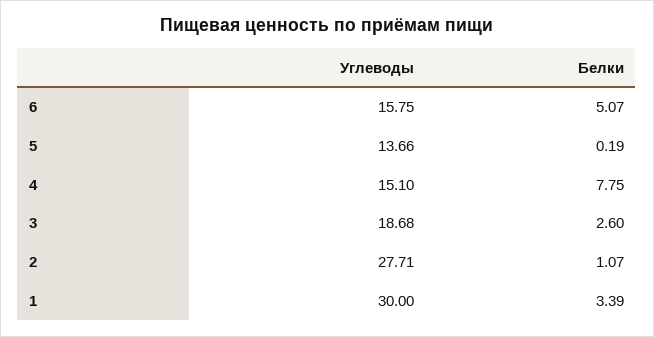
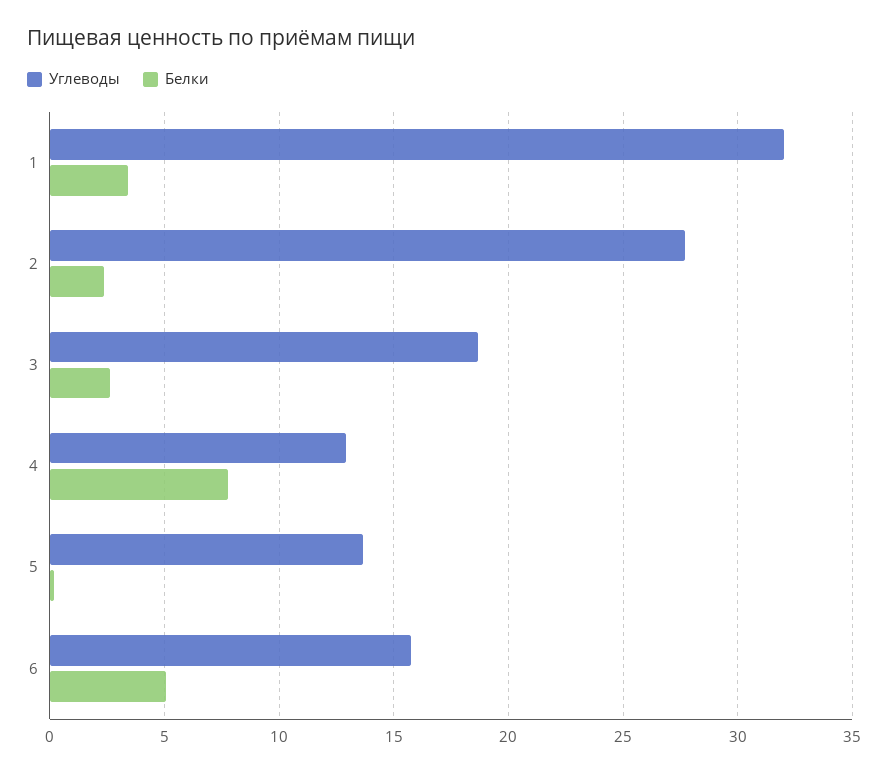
Углеводы, 4: 15.1 -> 13
Белки, 2: 1.07 -> 2.5
Углеводы, 1: 30 -> 32

